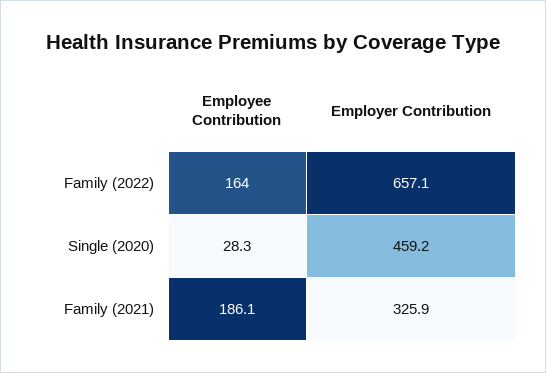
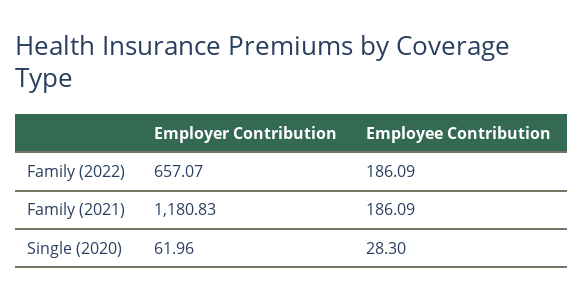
Employee Contribution, Family (2022): 164 -> 186.09
Employer Contribution, Single (2020): 459.2 -> 61.96
Employer Contribution, Family (2021): 325.9 -> 1180.83

